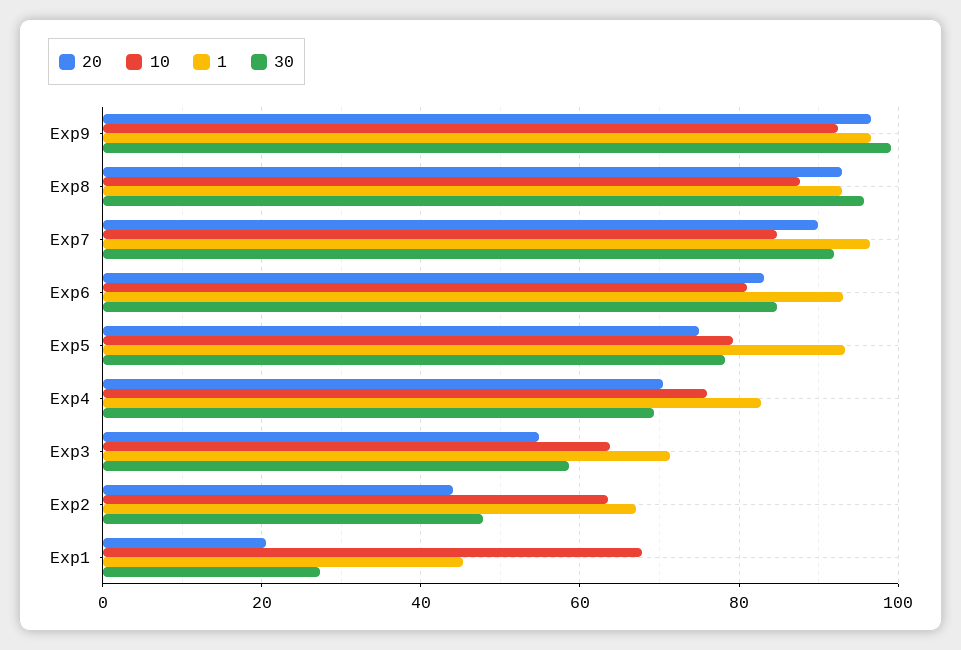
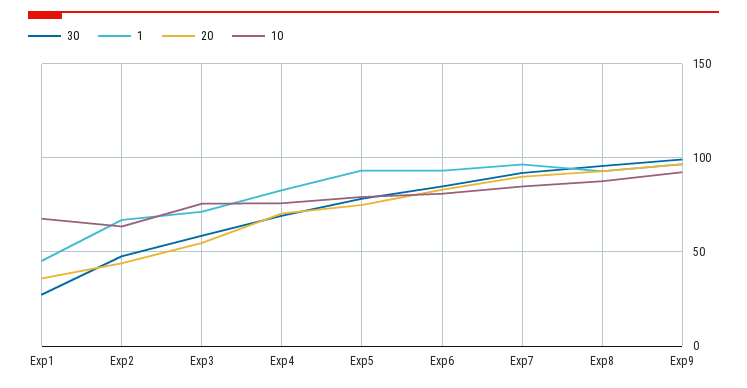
10, Exp3: 64 -> 75
20, Exp1: 20 -> 35

